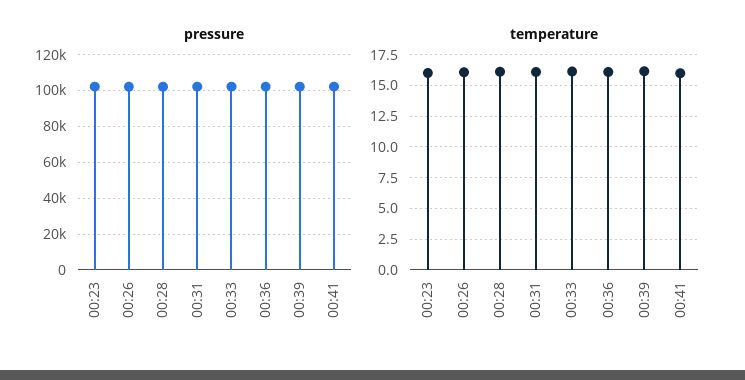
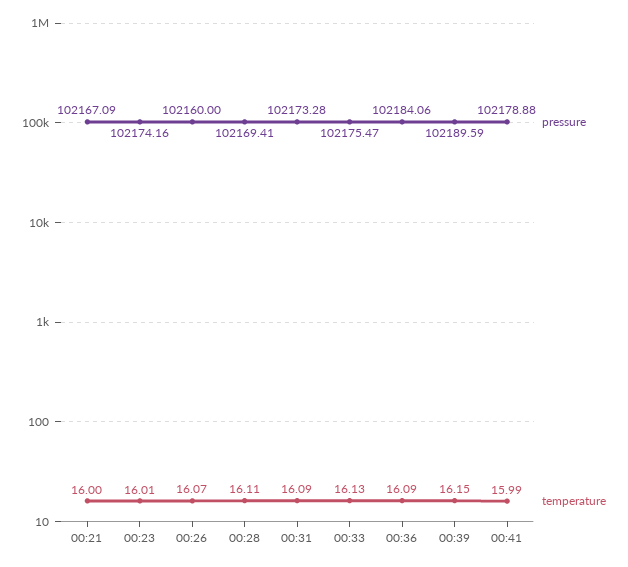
pressure, 00:21: none -> 102167.09
temperature, 00:21: none -> 16

